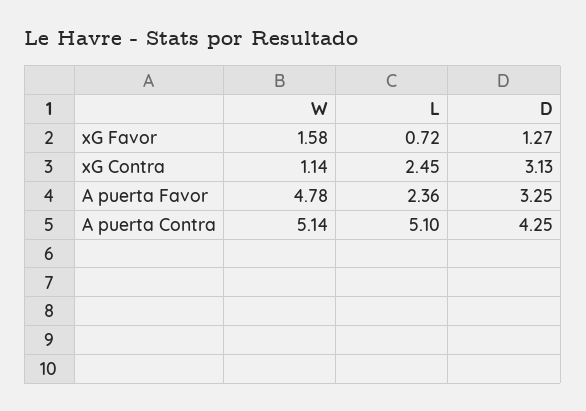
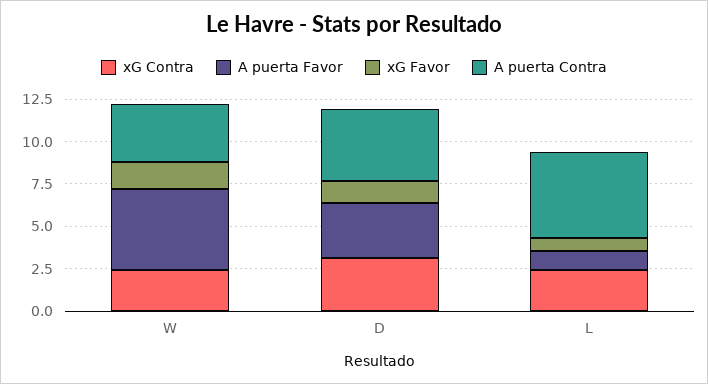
xG Contra, W: 1.14 -> 2.5
A puerta Favor, L: 2.36 -> 1
A puerta Contra, W: 5.14 -> 3.5

